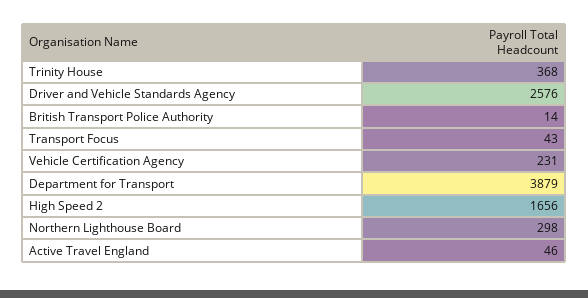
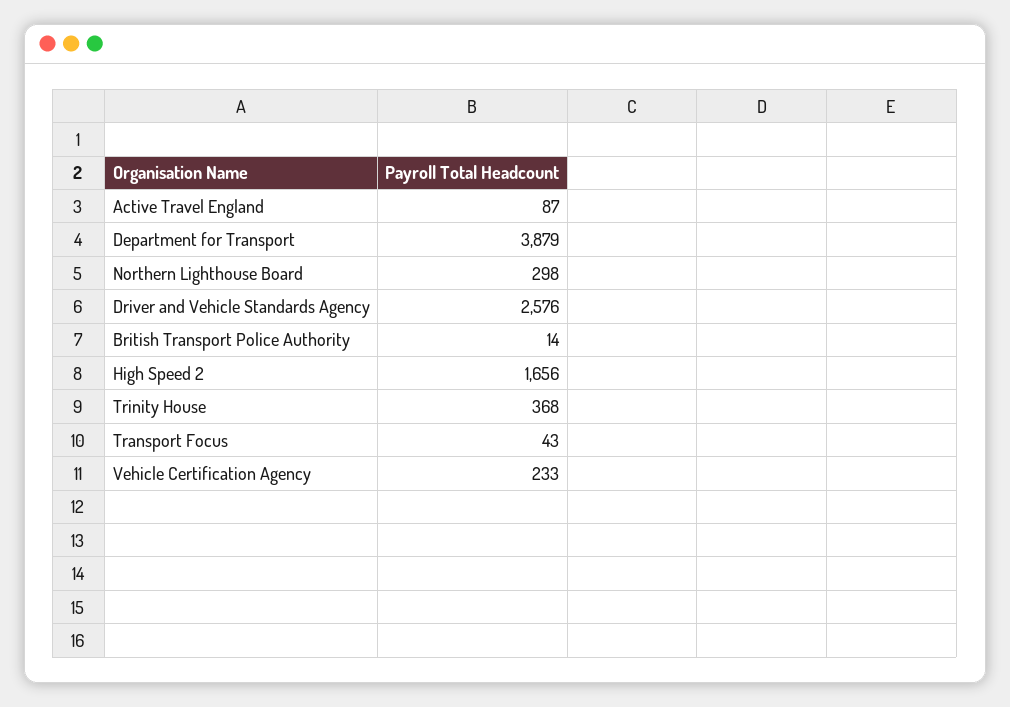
Vehicle Certification Agency: 231 -> 233
Active Travel England: 46 -> 87

